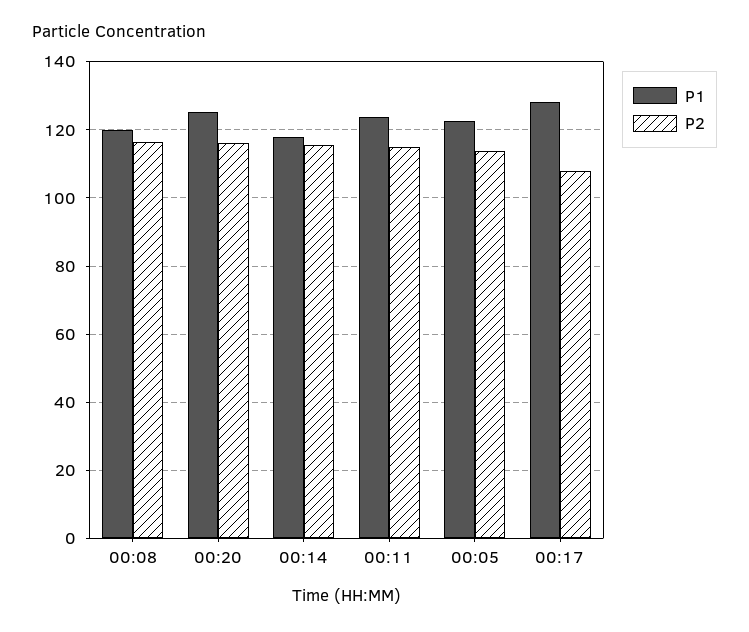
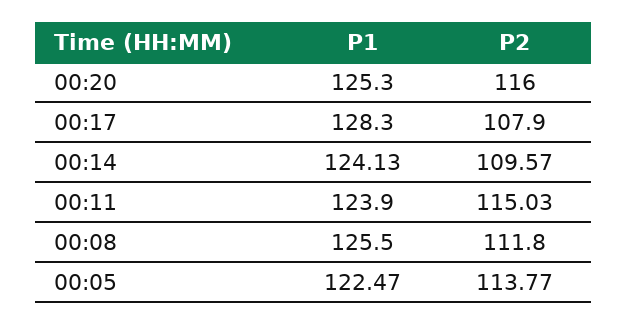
P1, 00:08: 120 -> 125.5
P2, 00:08: 116 -> 111.8
P1, 00:14: 118 -> 124.13
P2, 00:14: 116 -> 109.57

